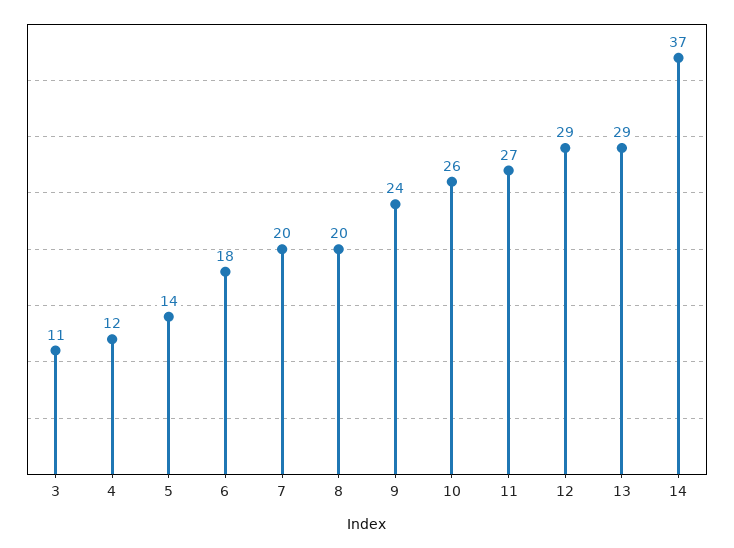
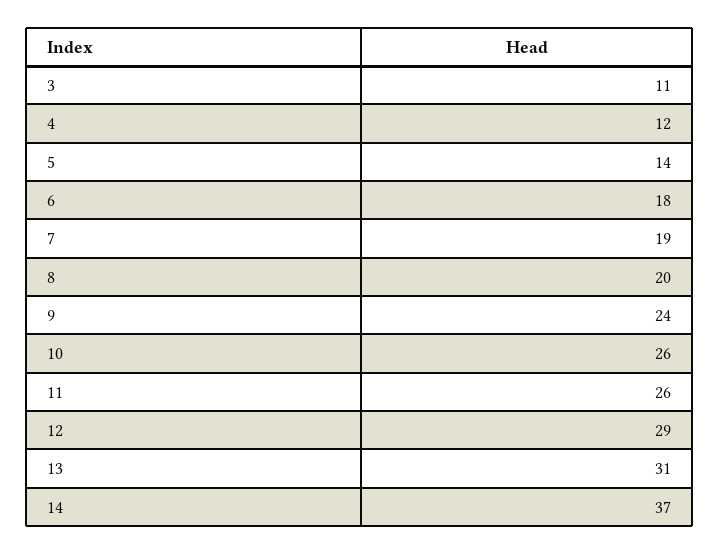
7: 20 -> 19
11: 27 -> 26
13: 29 -> 31

